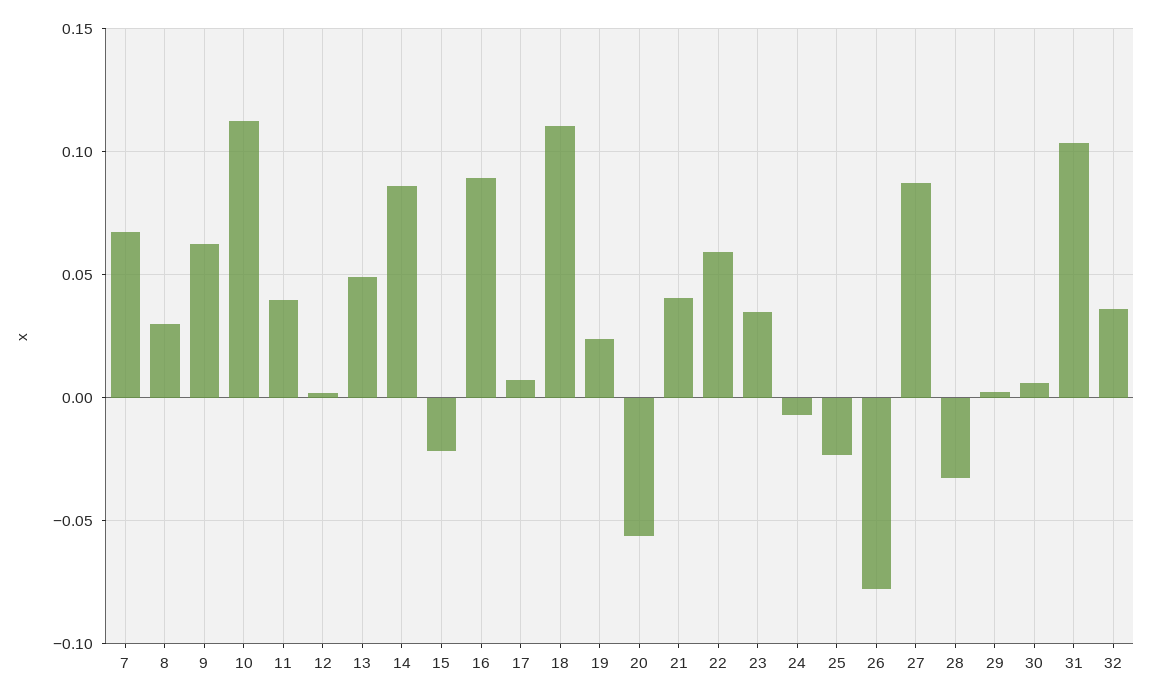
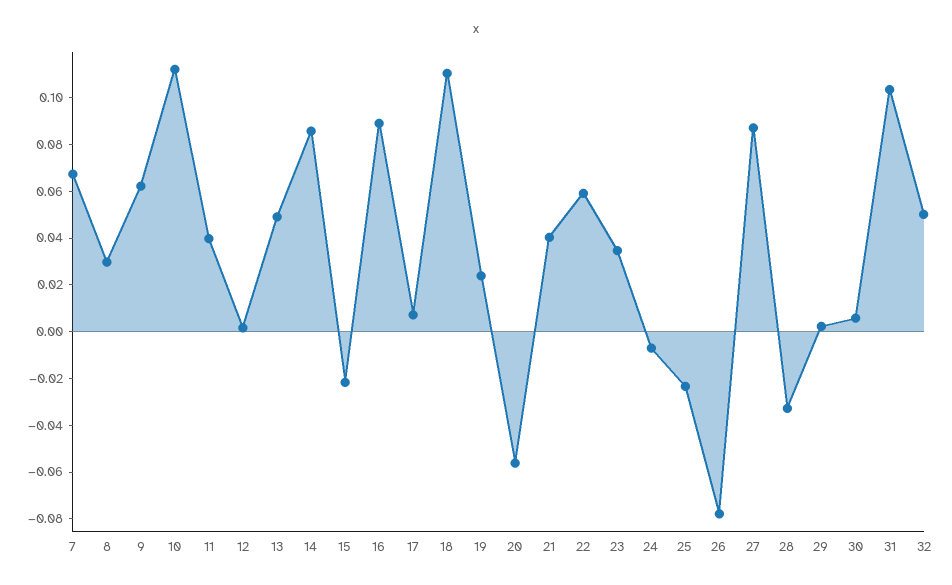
32: 0.035 -> 0.05

